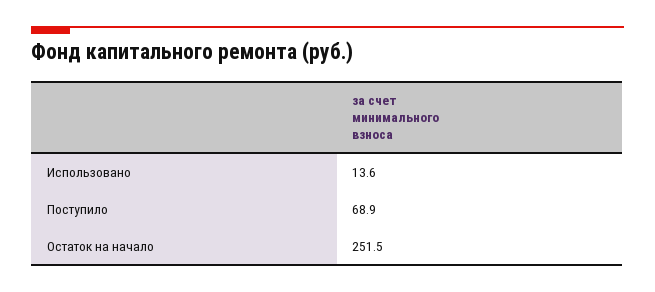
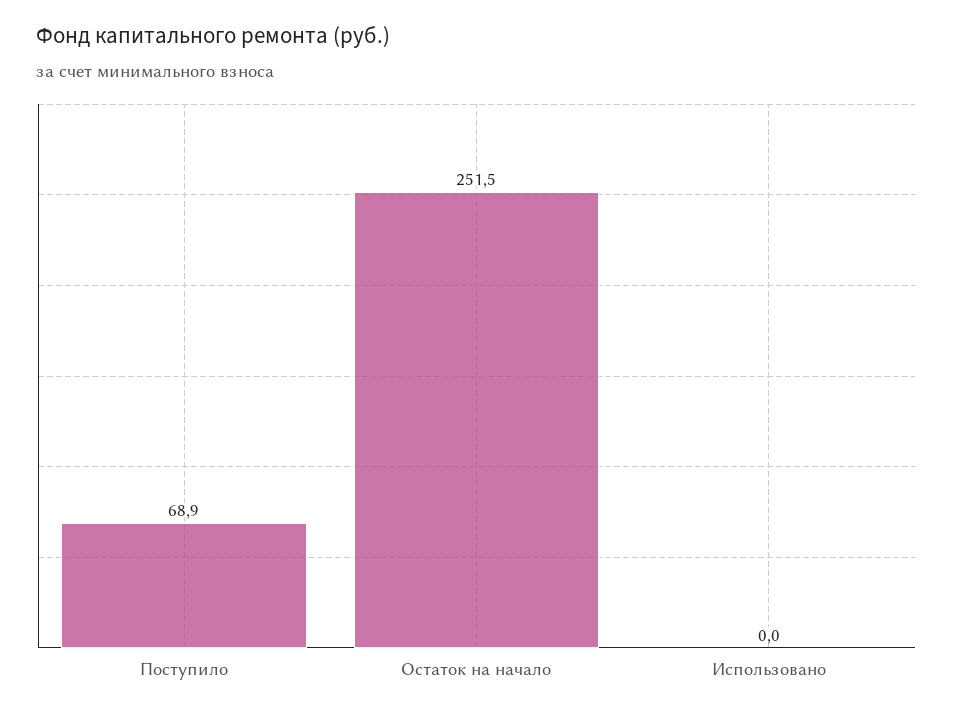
Использовано: 13.6 -> 0

